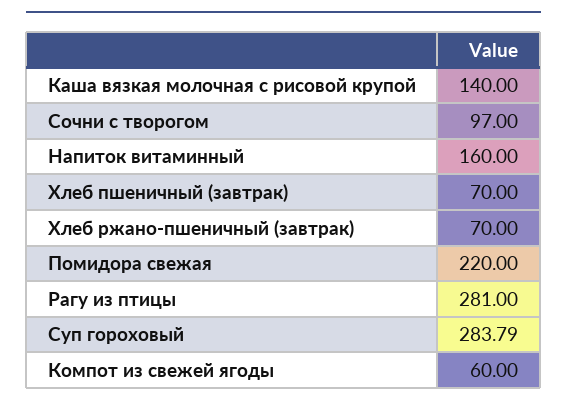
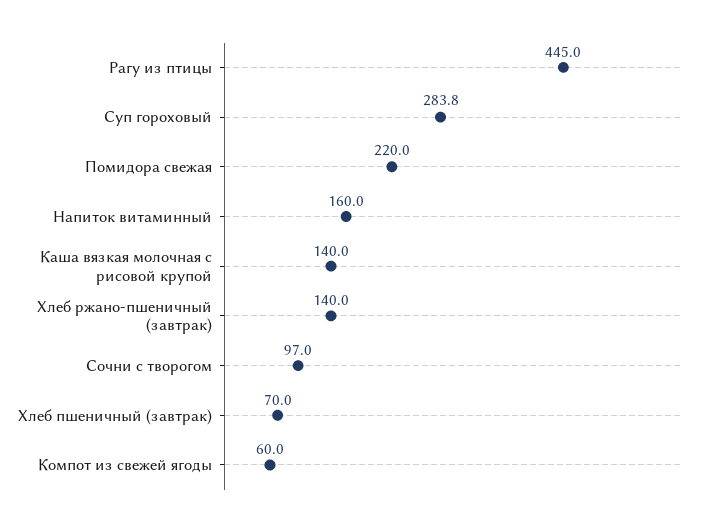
Хлеб ржано-пшеничный (завтрак): 70 -> 140
Рагу из птицы: 281 -> 445

